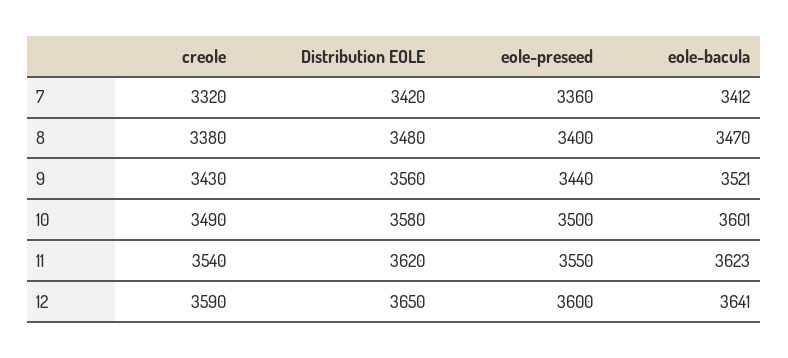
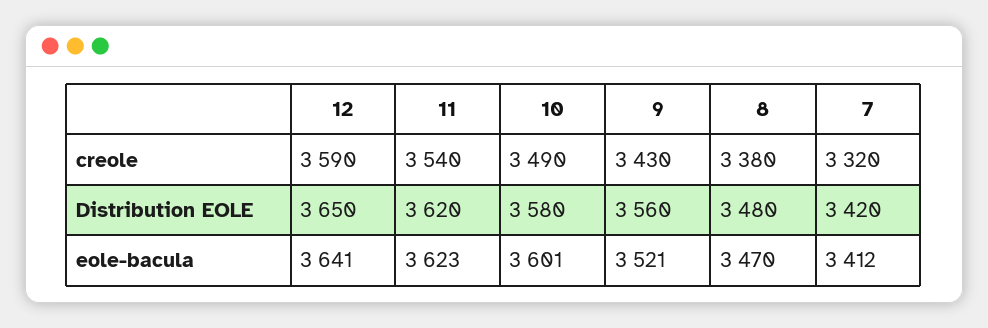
eole-preseed, 7: 3360 -> none
eole-preseed, 8: 3400 -> none
eole-preseed, 9: 3440 -> none
eole-preseed, 10: 3500 -> none
eole-preseed, 11: 3550 -> none
eole-preseed, 12: 3600 -> none

